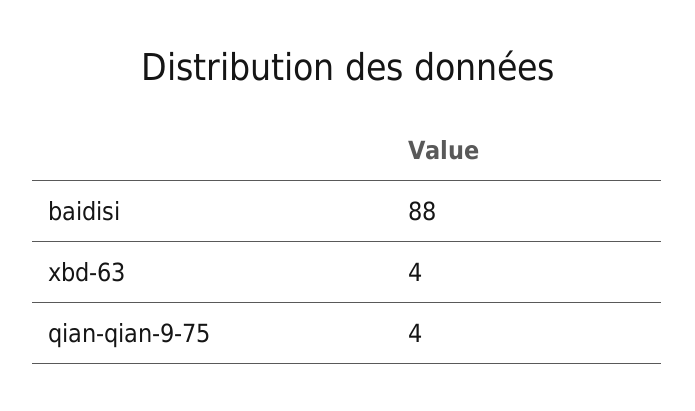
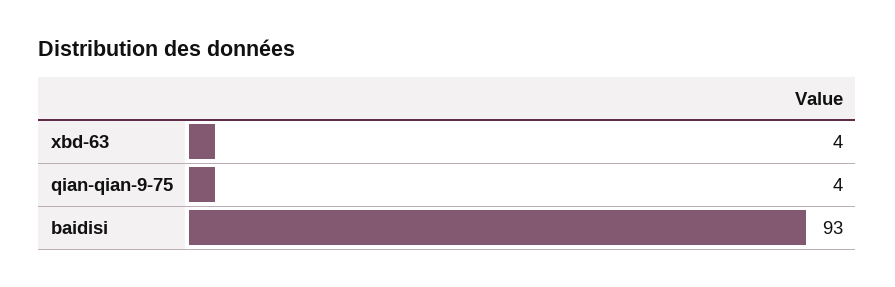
baidisi: 88 -> 93

